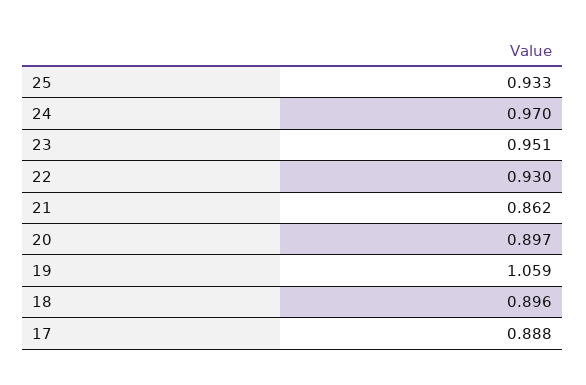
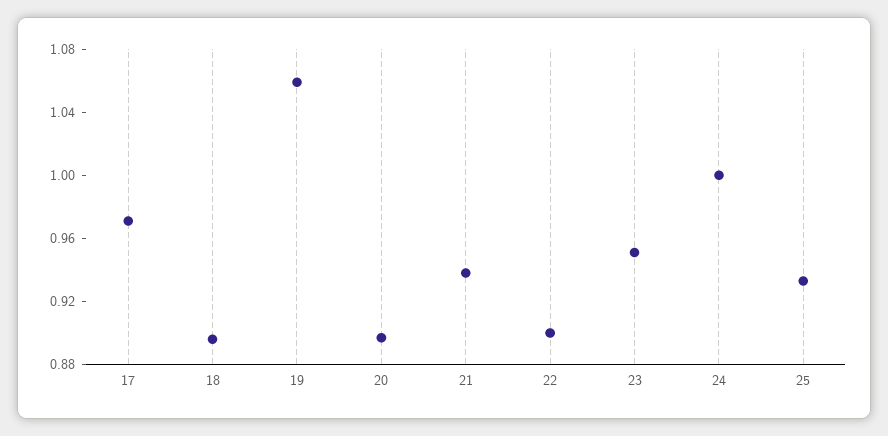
24: 0.97 -> 1
22: 0.93 -> 0.9
21: 0.862 -> 0.94
17: 0.888 -> 0.97

